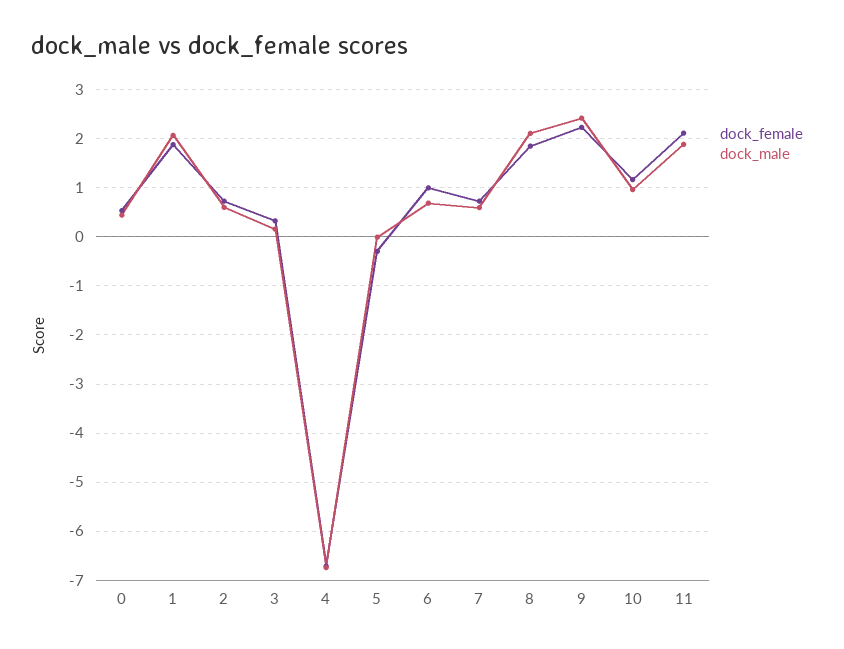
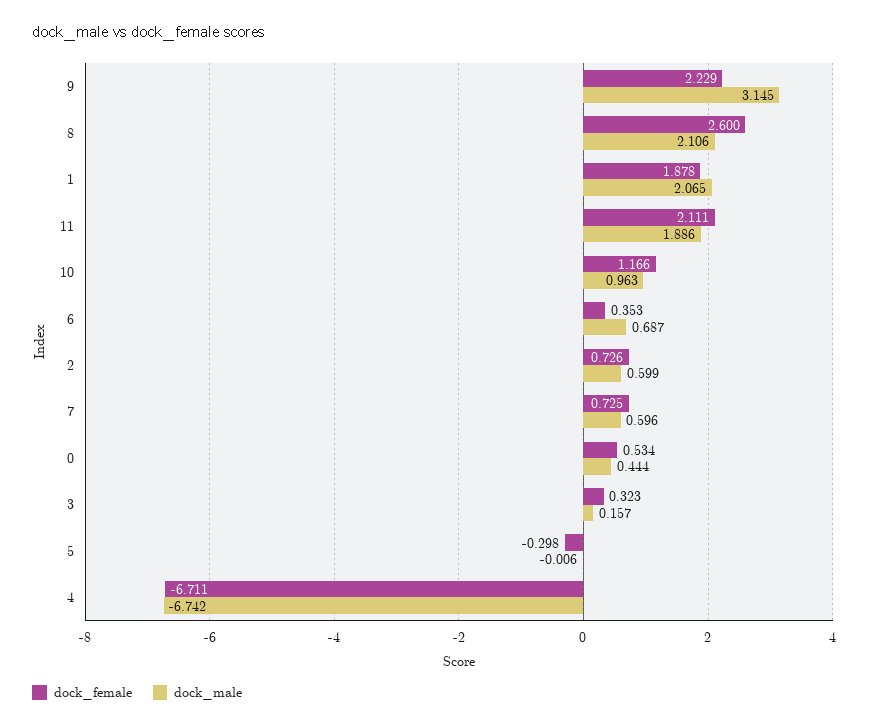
dock_female, 6: 1 -> 0.353
dock_female, 8: 1.8 -> 2.6
dock_male, 9: 2.4 -> 3.145

